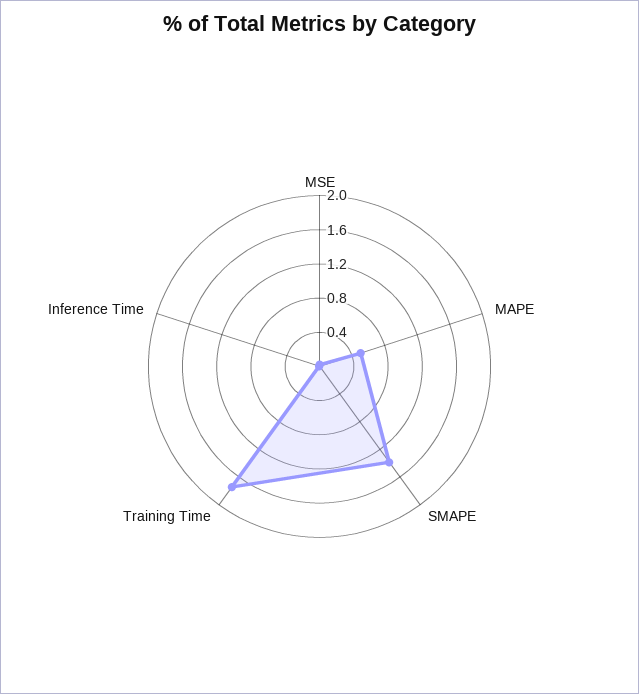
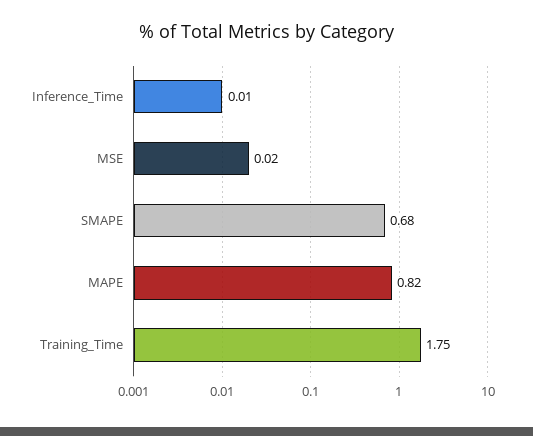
MAPE: 0.5 -> 0.82
SMAPE: 1.4 -> 0.68

